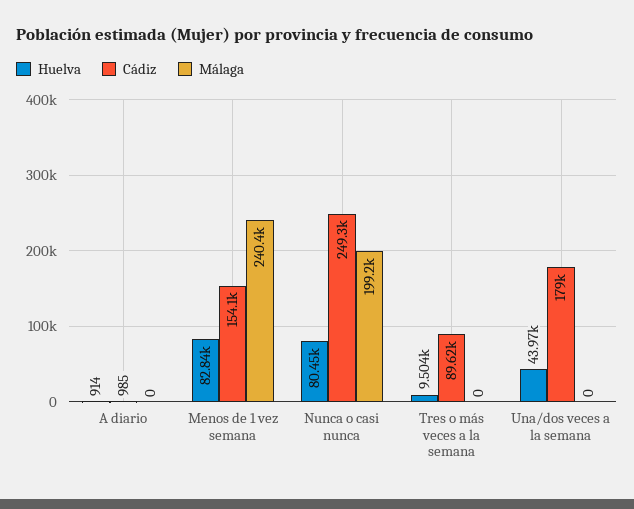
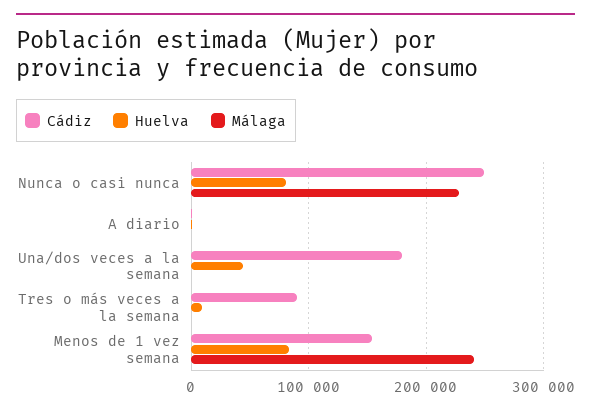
Málaga, Nunca o casi nunca: 199200 -> 230000

